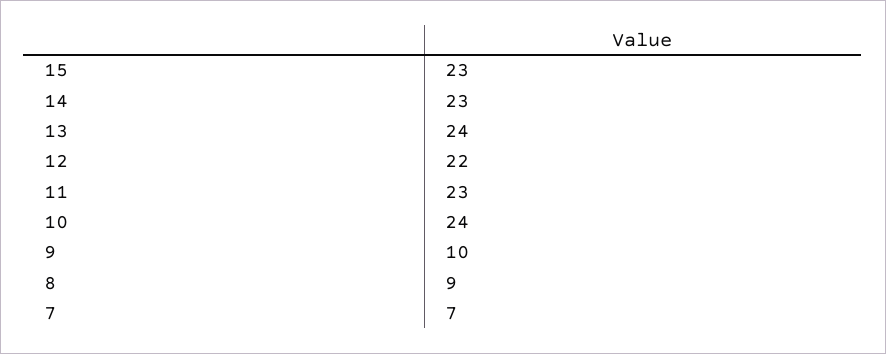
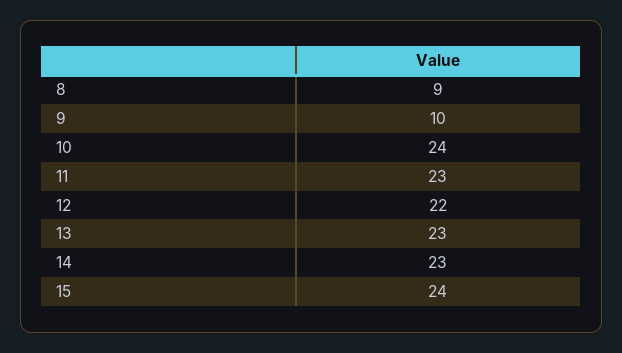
15: 23 -> 24
13: 24 -> 23
7: 7 -> none

